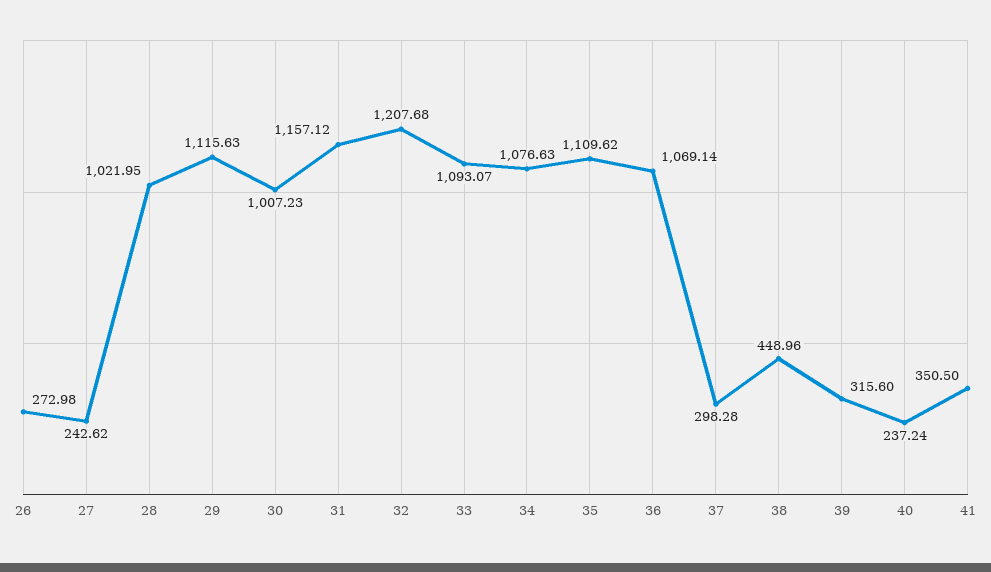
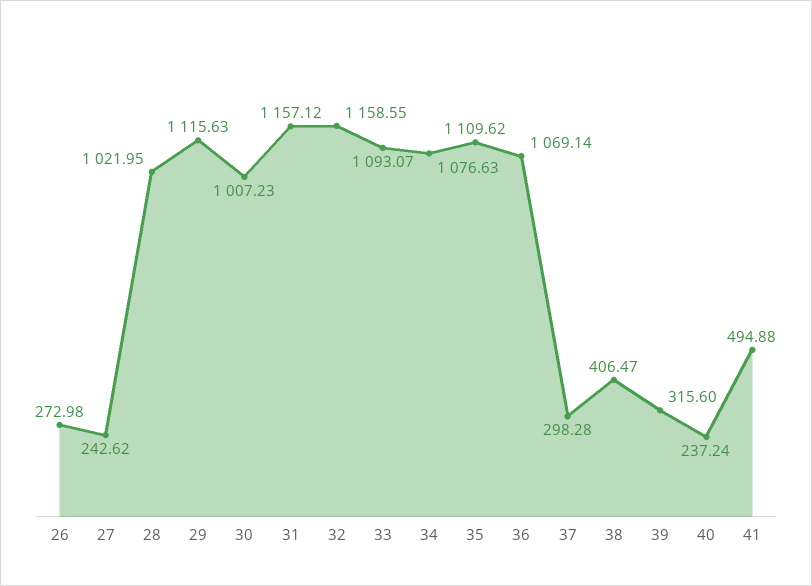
32: 1207.68 -> 1158.55
38: 448.96 -> 406.47
41: 350.5 -> 494.88

